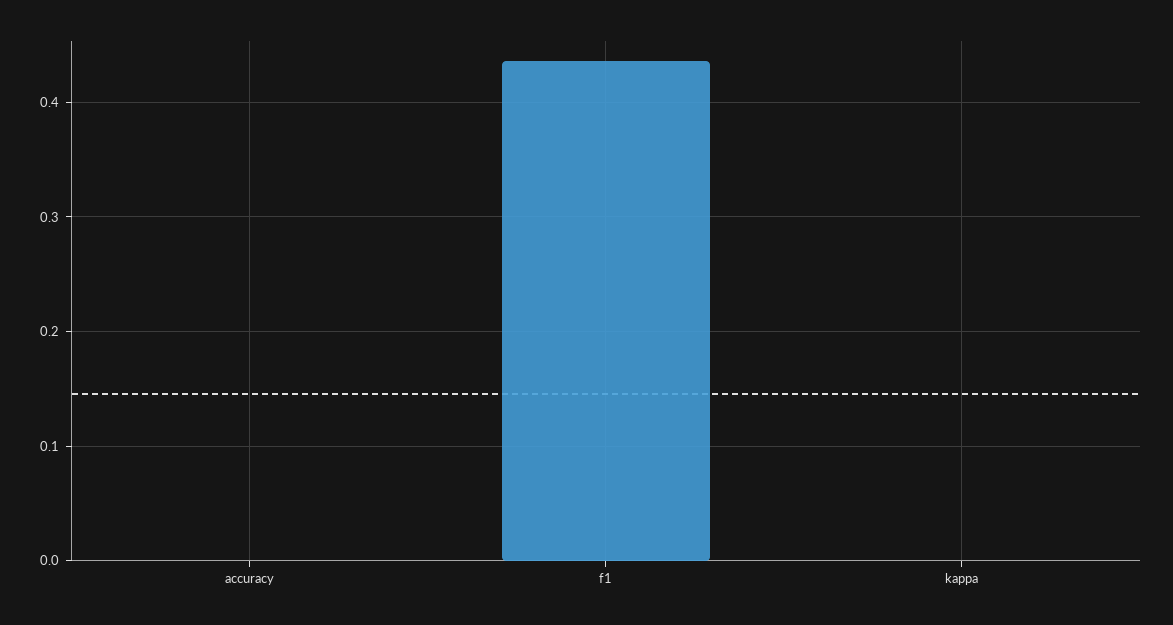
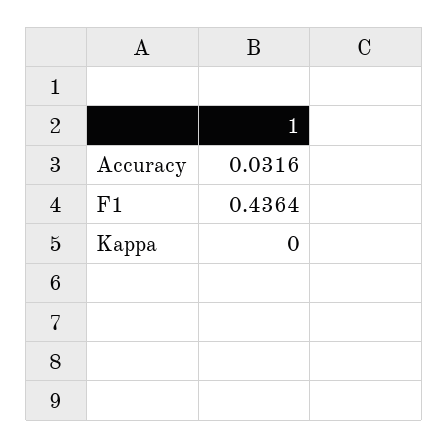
accuracy: 0 -> 0.0316

